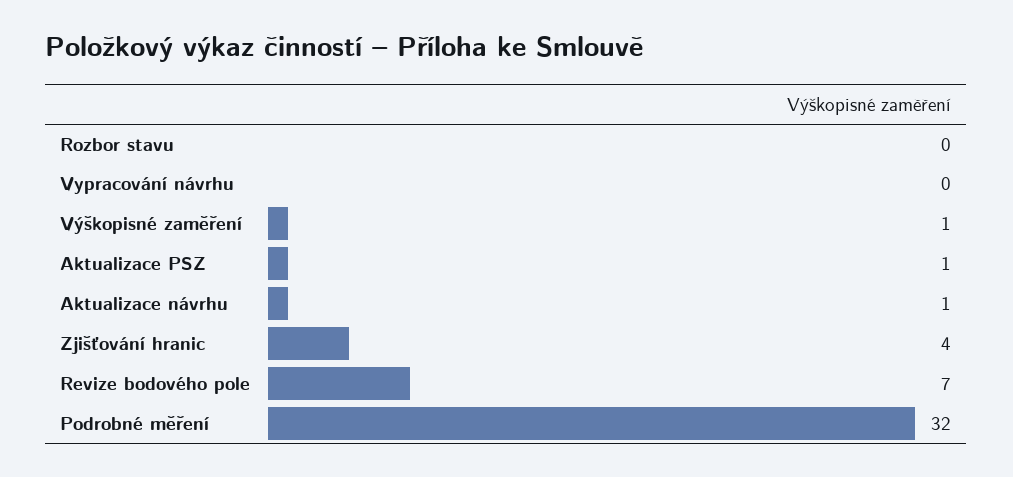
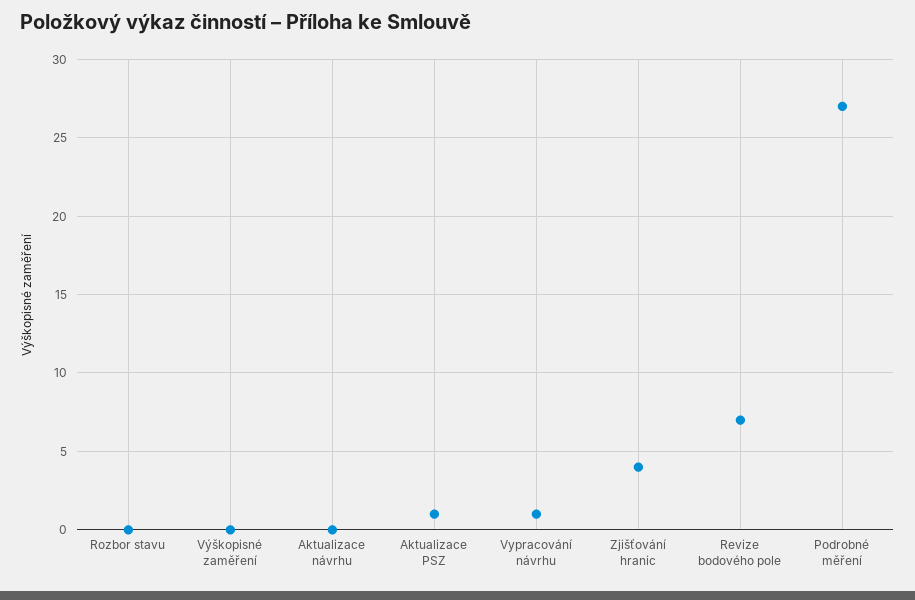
Vypracování návrhu: 0 -> 1
Výškopisné zaměření: 1 -> 0
Aktualizace návrhu: 1 -> 0
Podrobné měření: 32 -> 27

